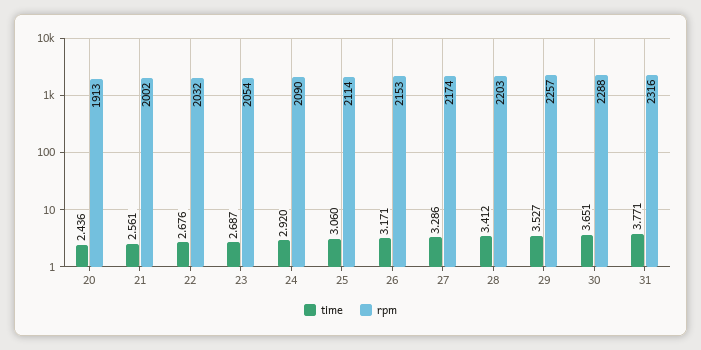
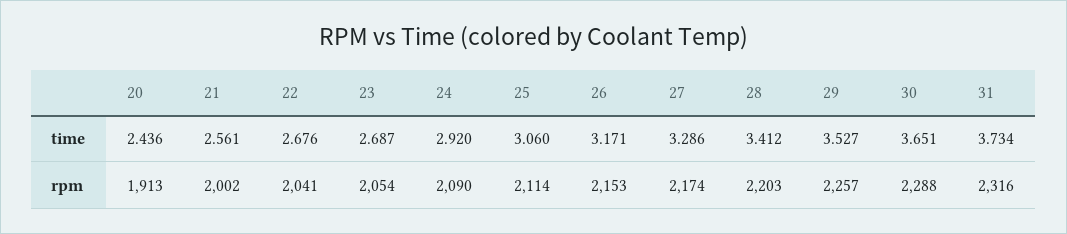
rpm, 22: 2032 -> 2041
time, 31: 3.771 -> 3.734

